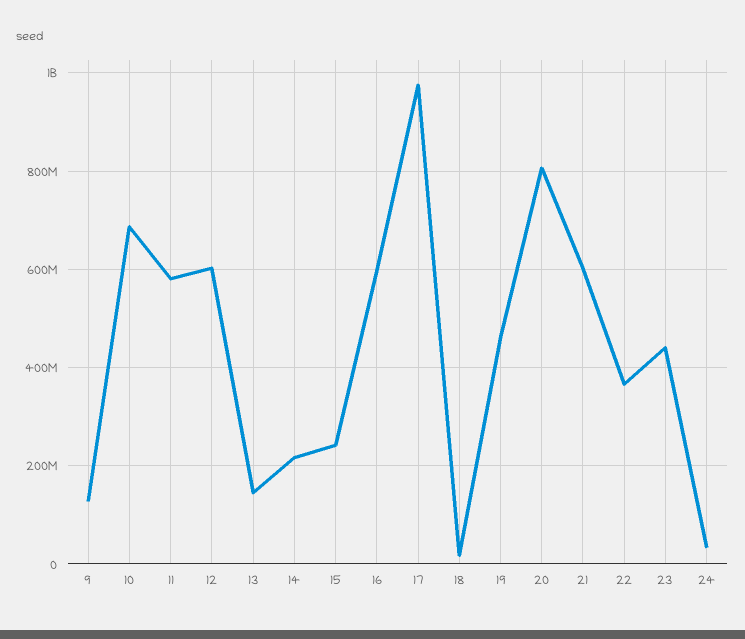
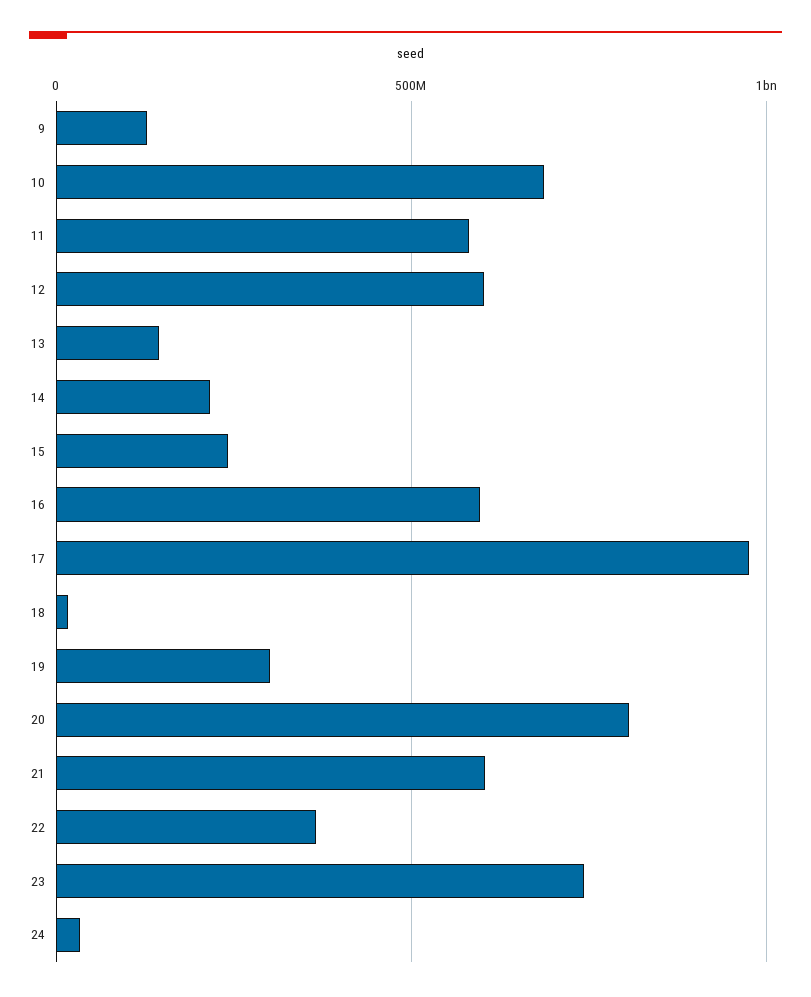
19: 460000000 -> 300000000
23: 440000000 -> 750000000

